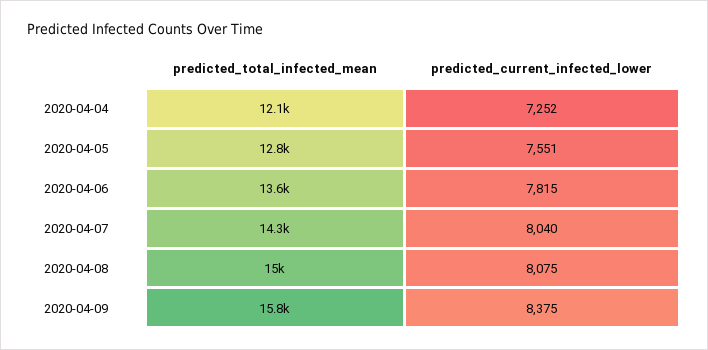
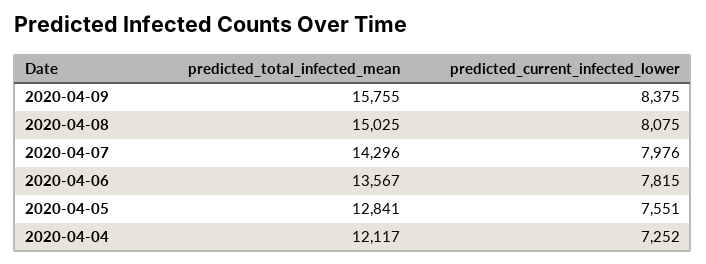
predicted_current_infected_lower, 2020-04-07: 8040 -> 7976

